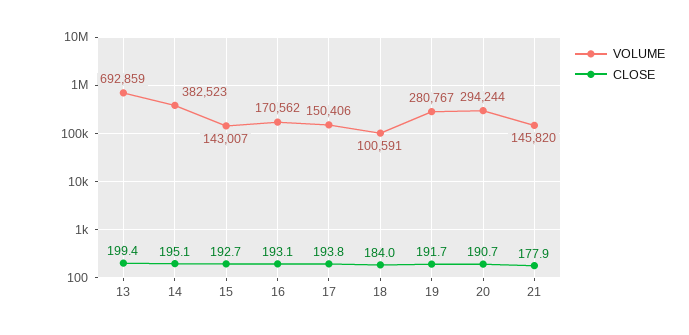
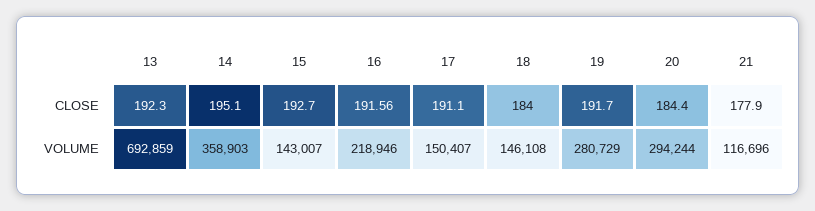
CLOSE, 13: 199.4 -> 192.3
VOLUME, 14: 382523 -> 358903
VOLUME, 16: 170562 -> 218946
CLOSE, 16: 193.1 -> 191.56
VOLUME, 17: 150406 -> 150407
CLOSE, 17: 193.8 -> 191.1
VOLUME, 18: 100591 -> 146108
VOLUME, 19: 280767 -> 280729
CLOSE, 20: 190.7 -> 184.4
VOLUME, 21: 145820 -> 116696

